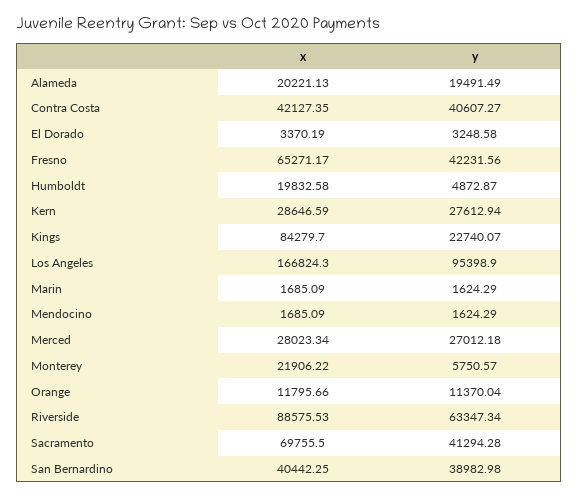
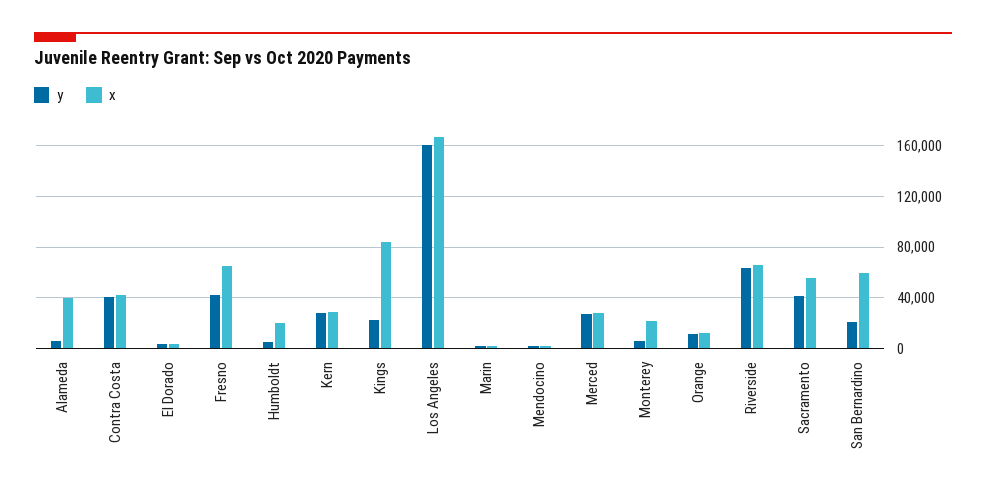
x, Alameda: 20221.13 -> 40000
y, Alameda: 19491.49 -> 5000
y, Los Angeles: 95398.9 -> 160000
x, Riverside: 88575.53 -> 65000
x, Sacramento: 69755.5 -> 55000
x, San Bernardino: 40442.25 -> 60000
y, San Bernardino: 38982.98 -> 20000

